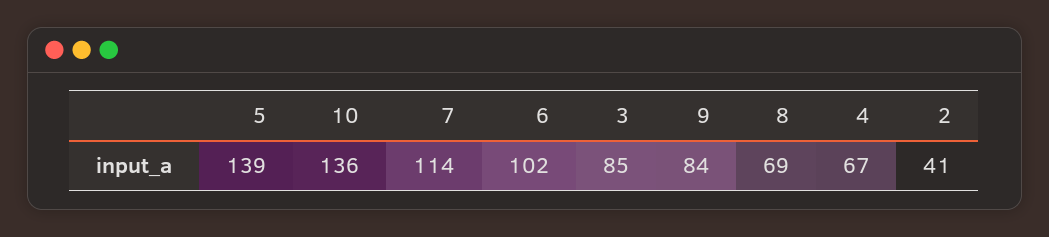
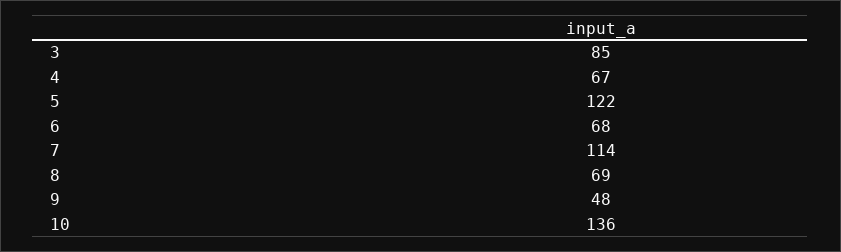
5: 139 -> 122
6: 102 -> 68
9: 84 -> 48
2: 41 -> none

